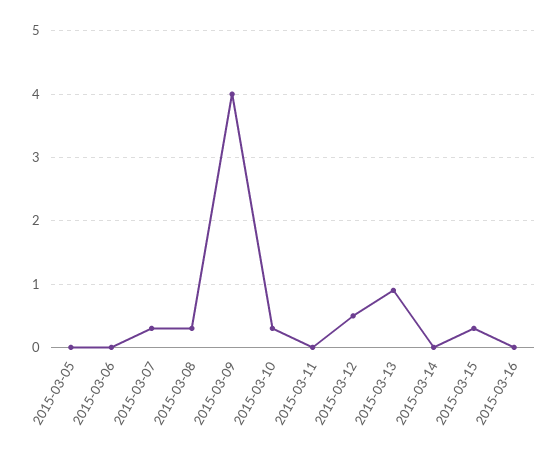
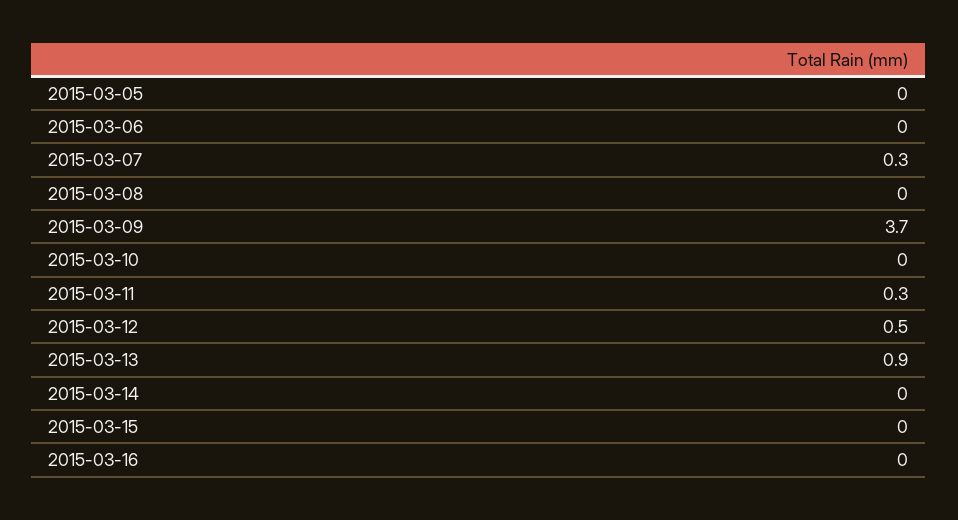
2015-03-08: 0.3 -> 0
2015-03-09: 4 -> 3.7
2015-03-10: 0.3 -> 0
2015-03-11: 0 -> 0.3
2015-03-15: 0.3 -> 0

